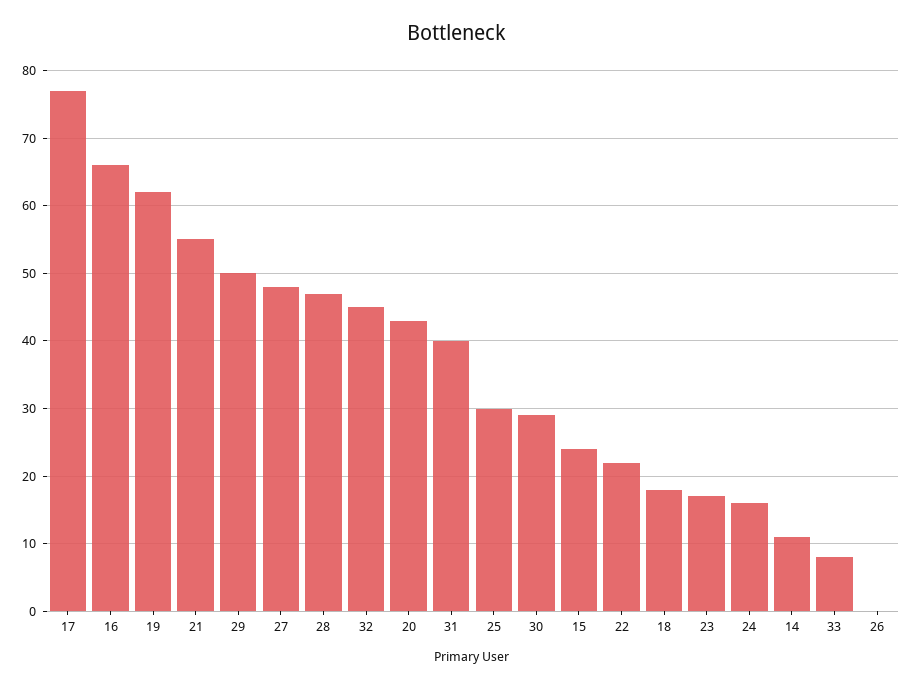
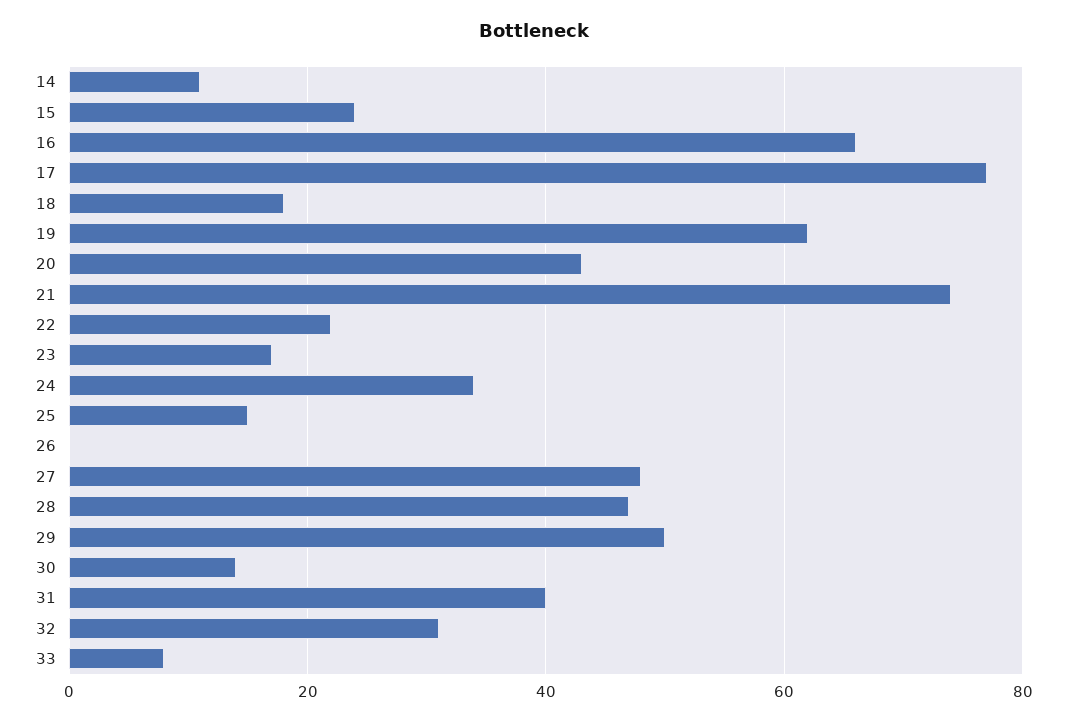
21: 55 -> 75
32: 45 -> 30
25: 30 -> 15
30: 29 -> 15
24: 16 -> 35

